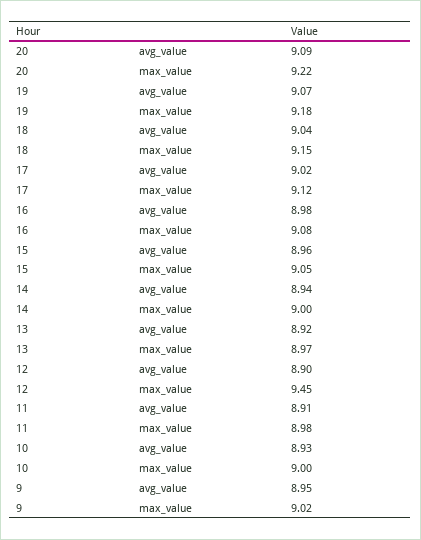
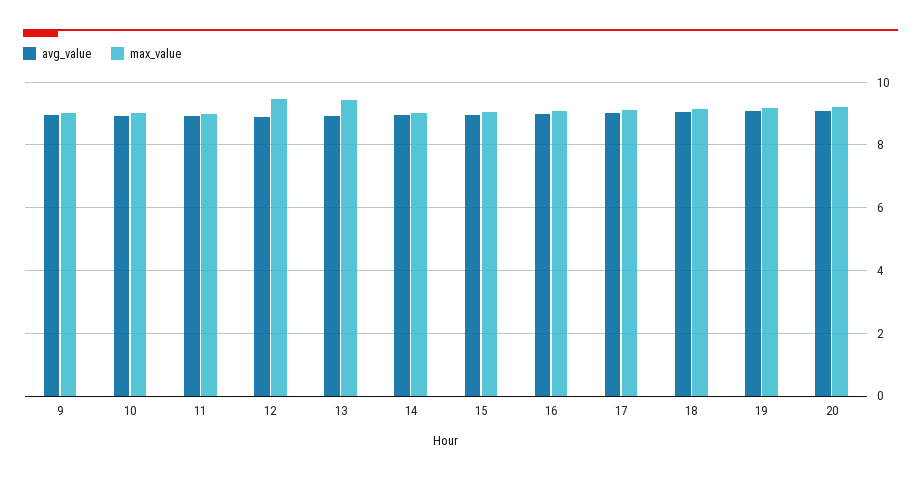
max_value, 13: 8.97 -> 9.4

